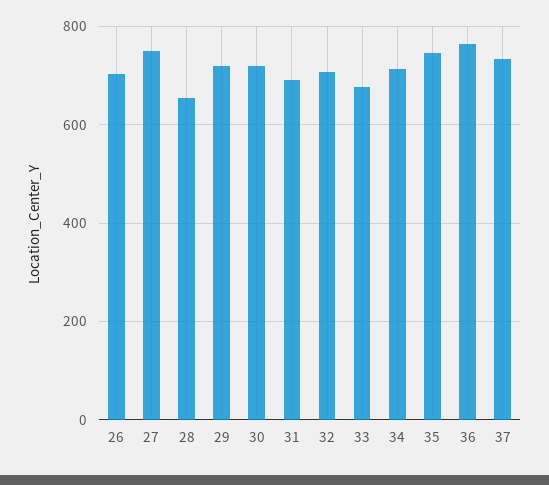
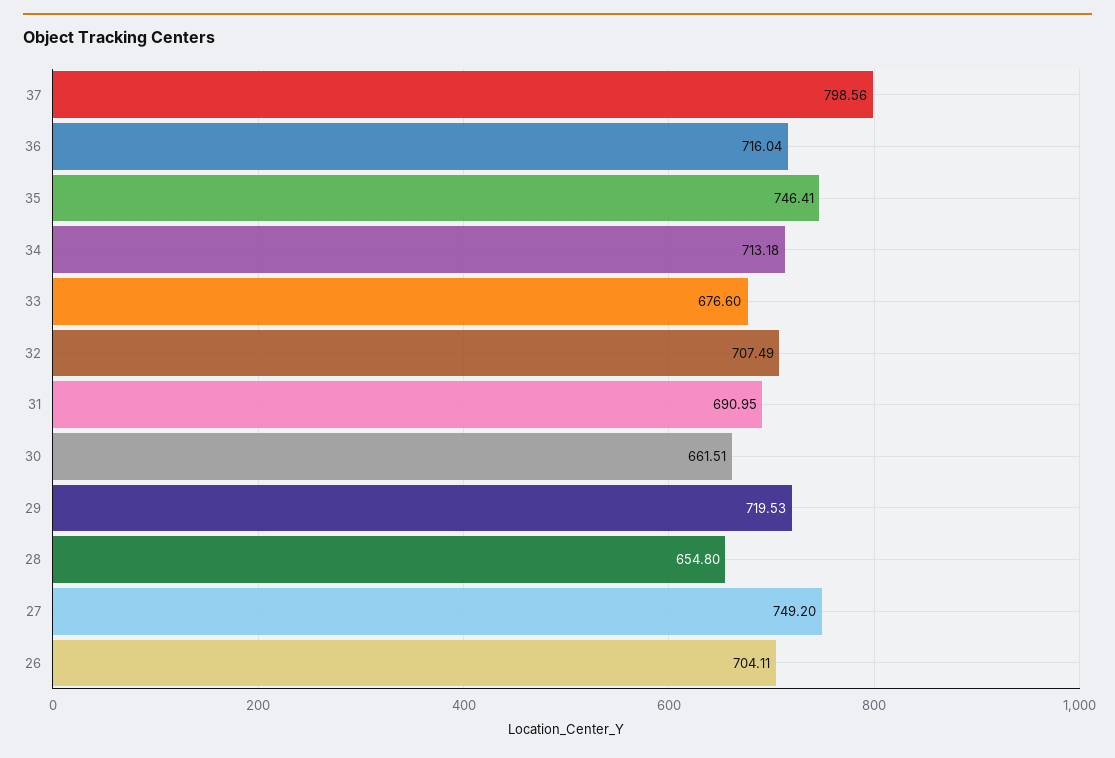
30: 720 -> 661.51
36: 760 -> 716.04
37: 740 -> 798.56

